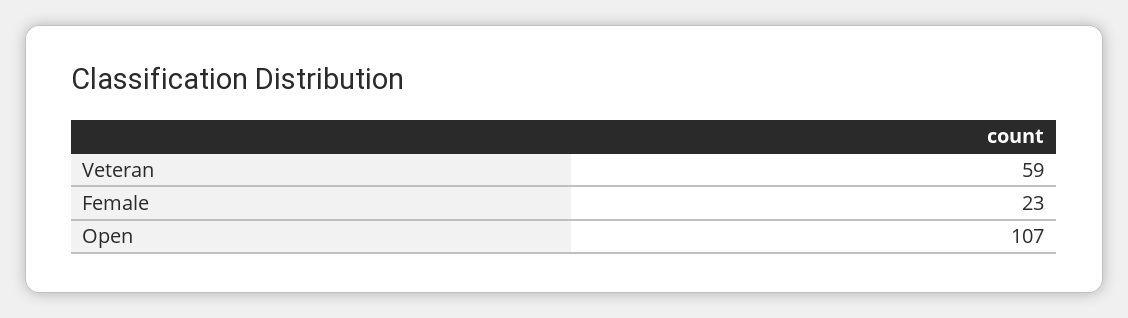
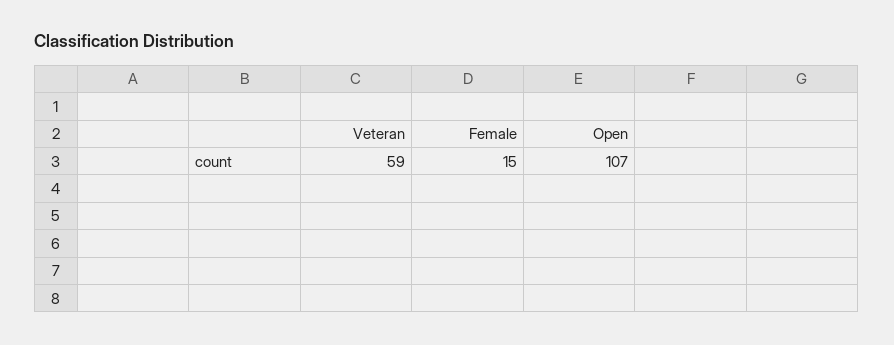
Female: 23 -> 15

